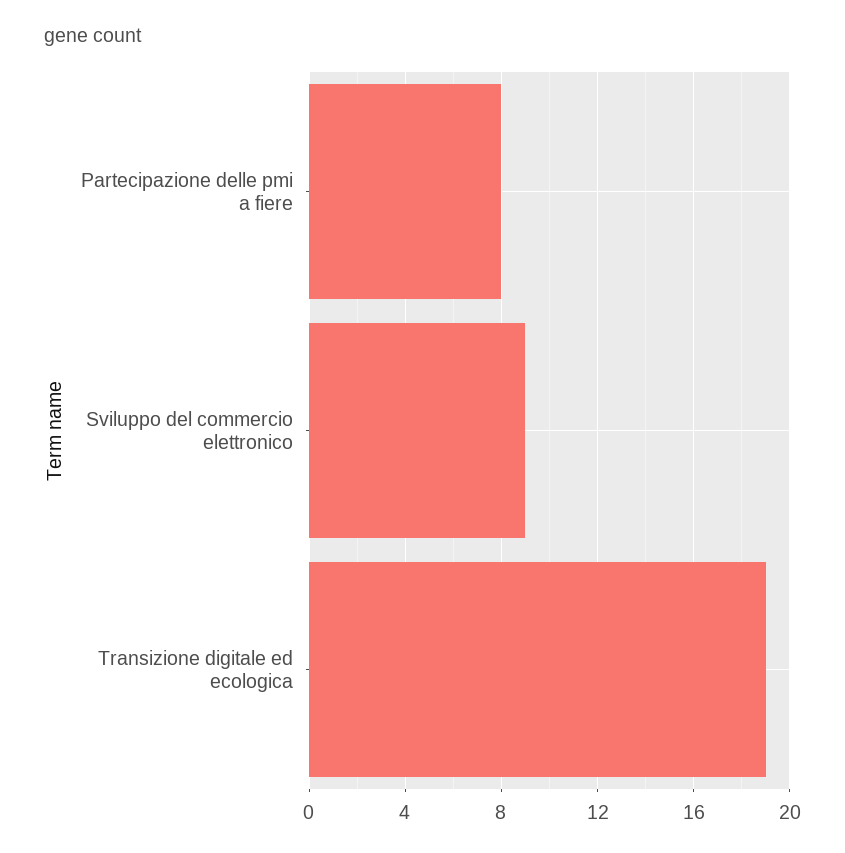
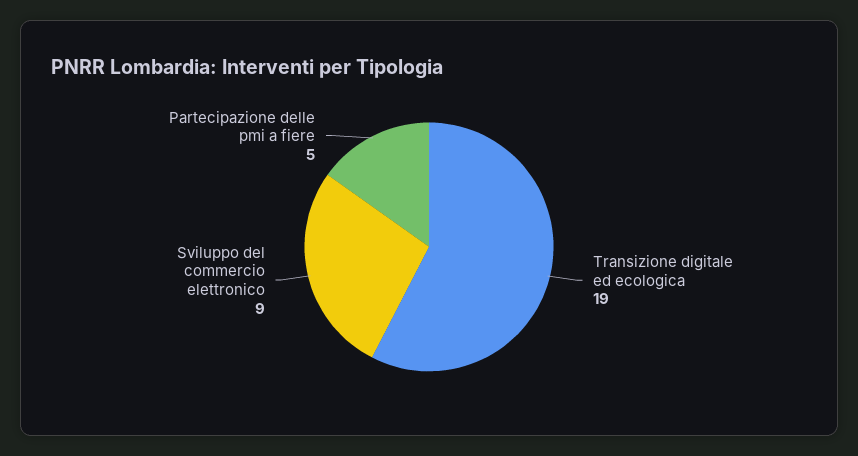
Partecipazione delle pmi a fiere: 8 -> 5

